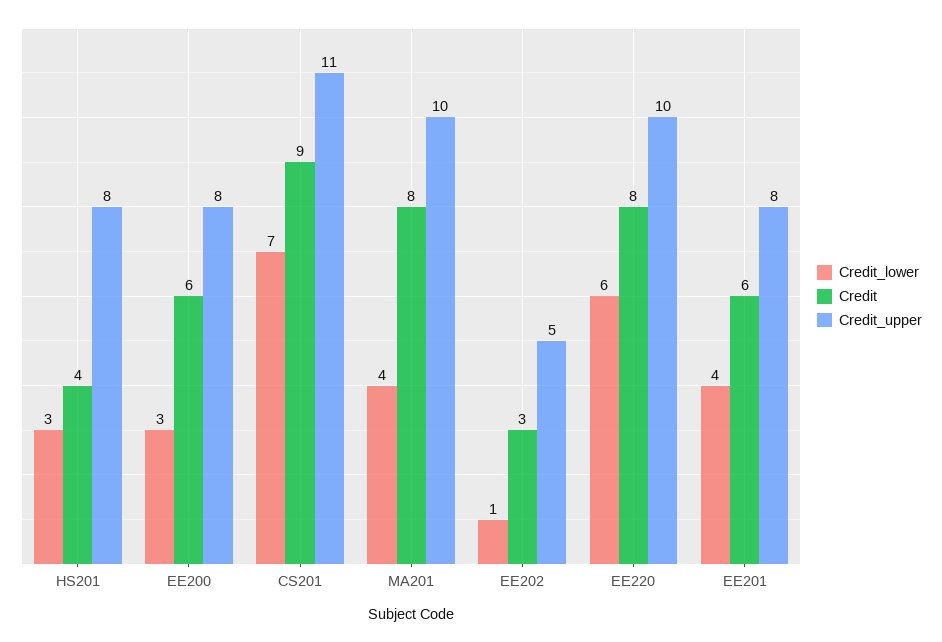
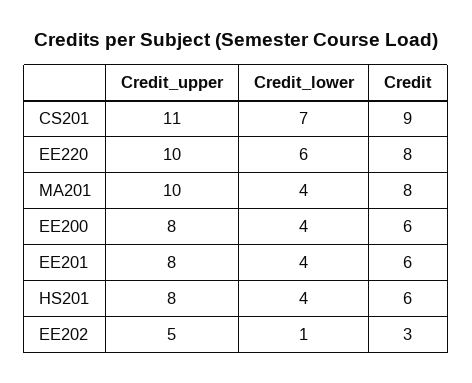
Credit_lower, HS201: 3 -> 4
Credit, HS201: 4 -> 6
Credit_lower, EE200: 3 -> 4

